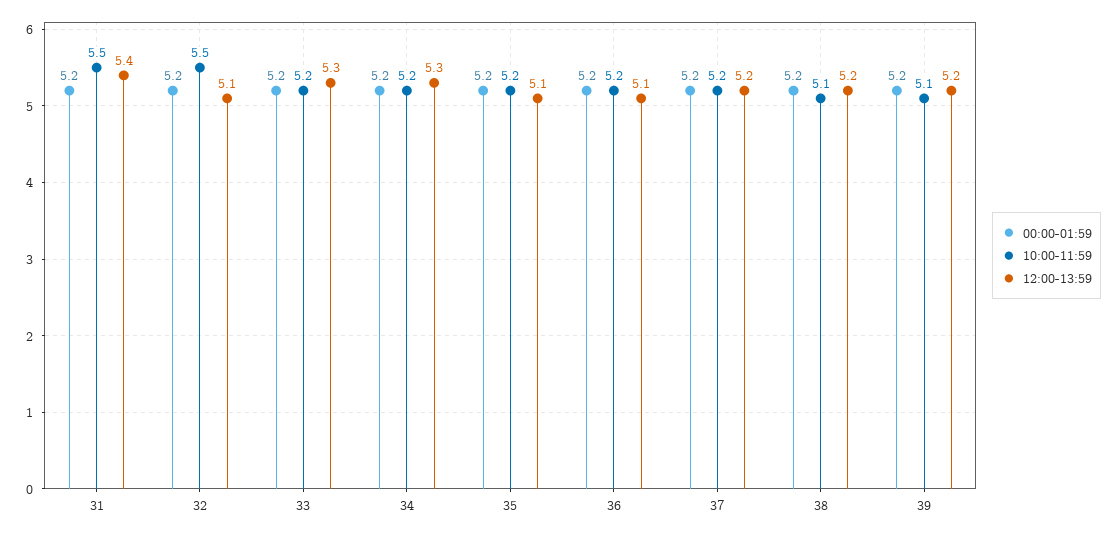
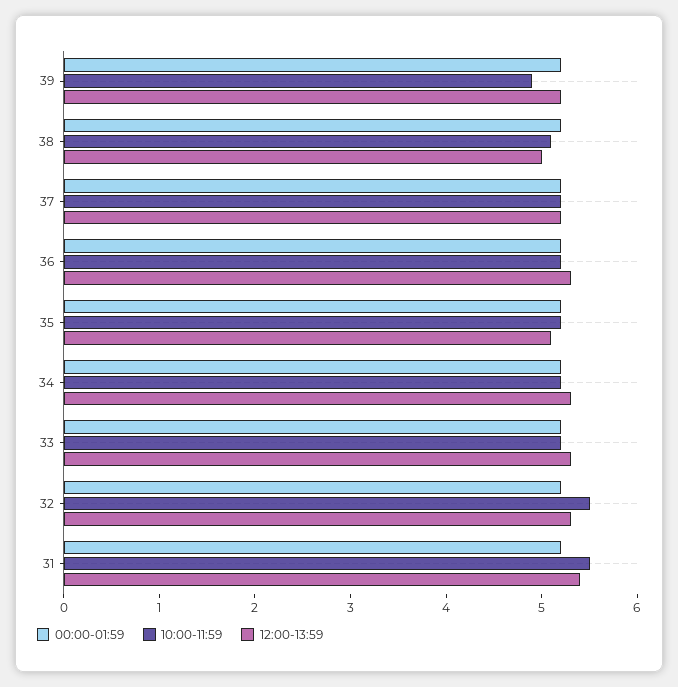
12:00-13:59, 32: 5.1 -> 5.3
12:00-13:59, 36: 5.1 -> 5.3
12:00-13:59, 38: 5.2 -> 5
10:00-11:59, 39: 5.1 -> 4.9

